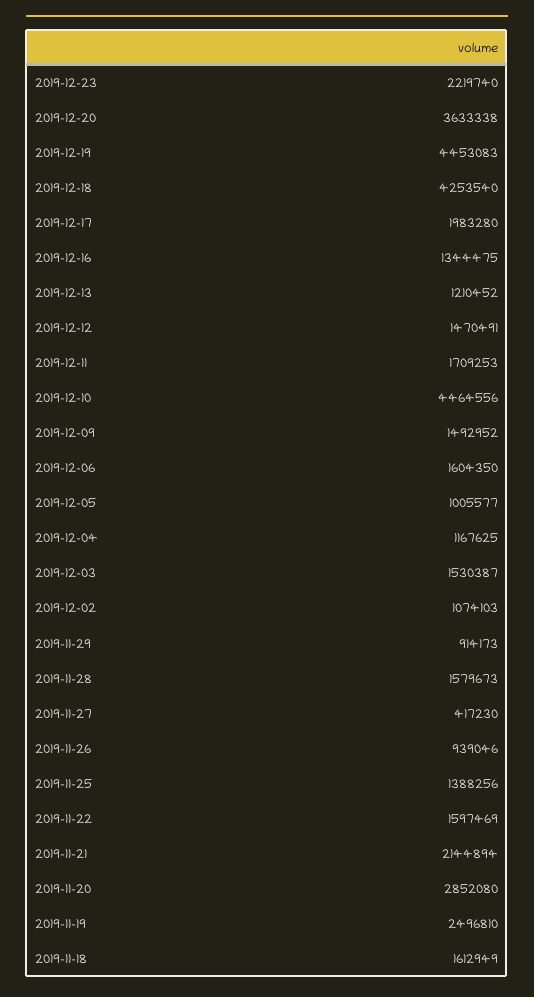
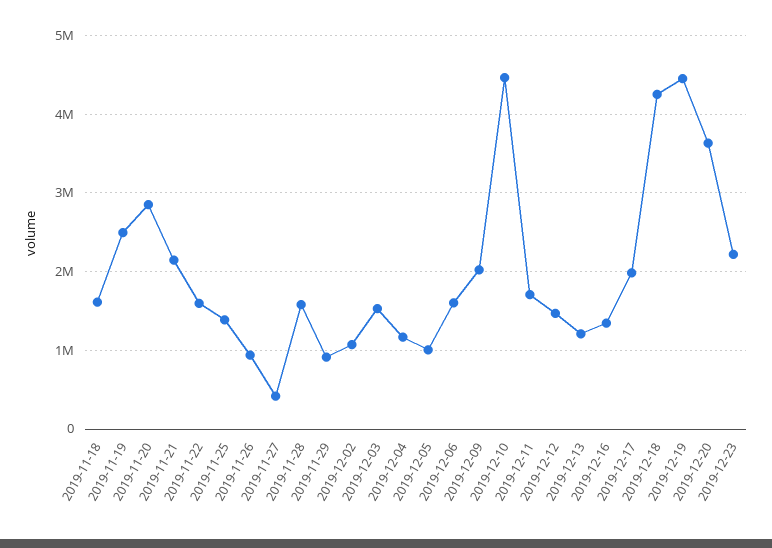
2019-12-09: 1492952 -> 2000000

